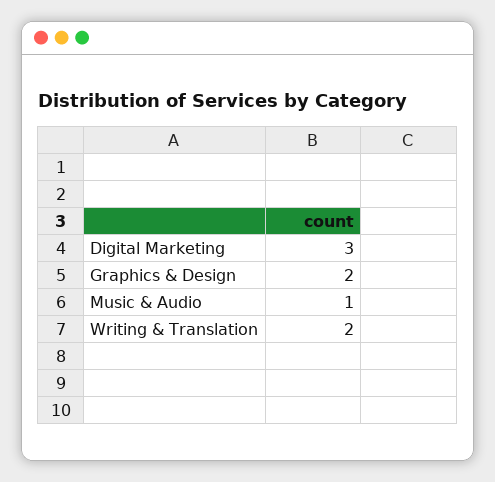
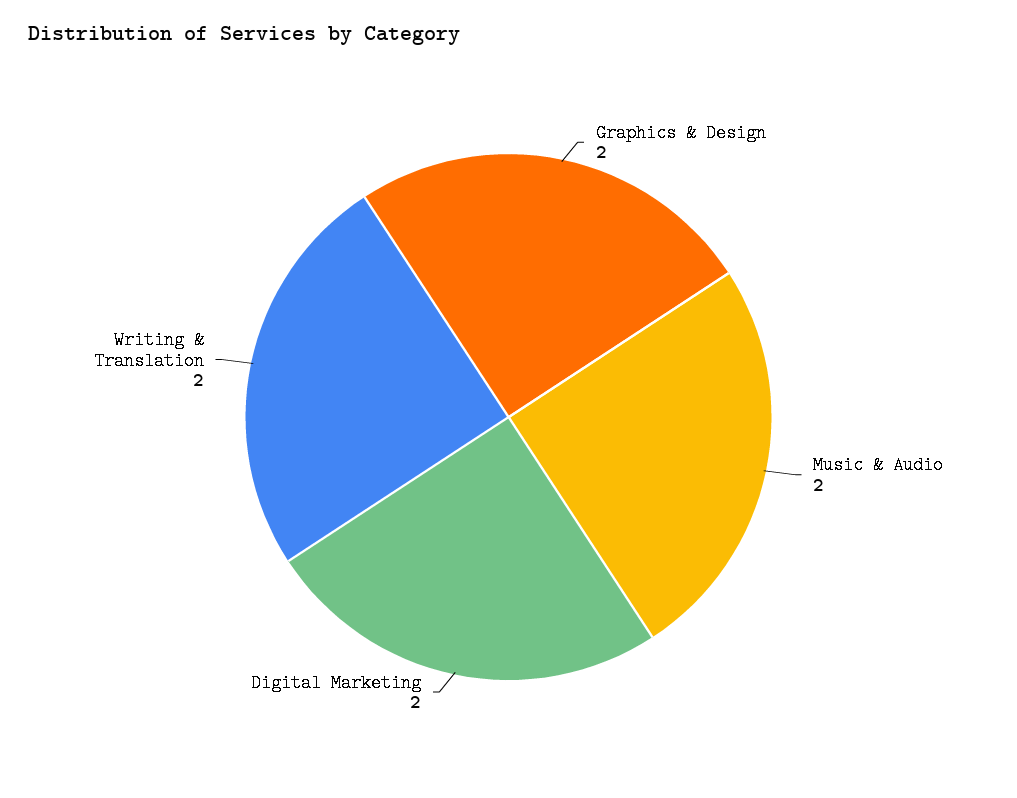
Digital Marketing: 3 -> 2
Music & Audio: 1 -> 2

